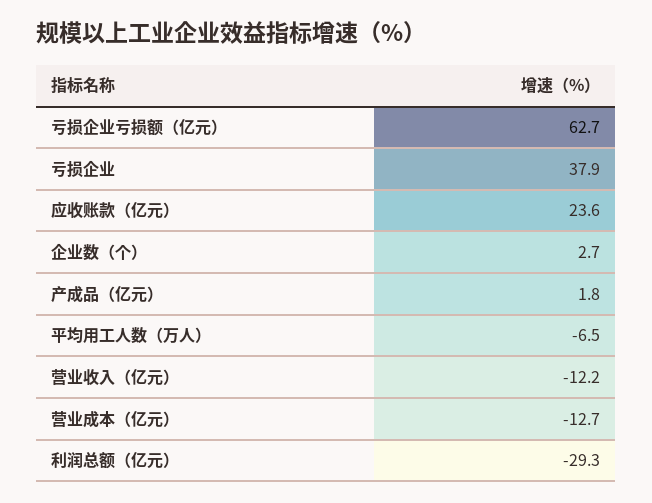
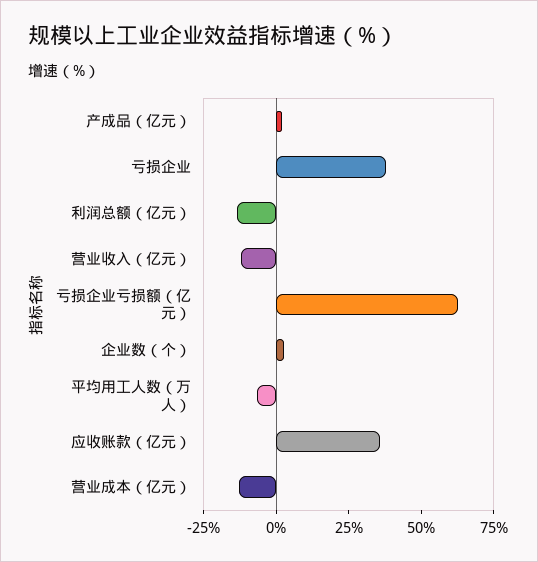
应收账款（亿元）: 23.6 -> 35
利润总额（亿元）: -29.3 -> -15

